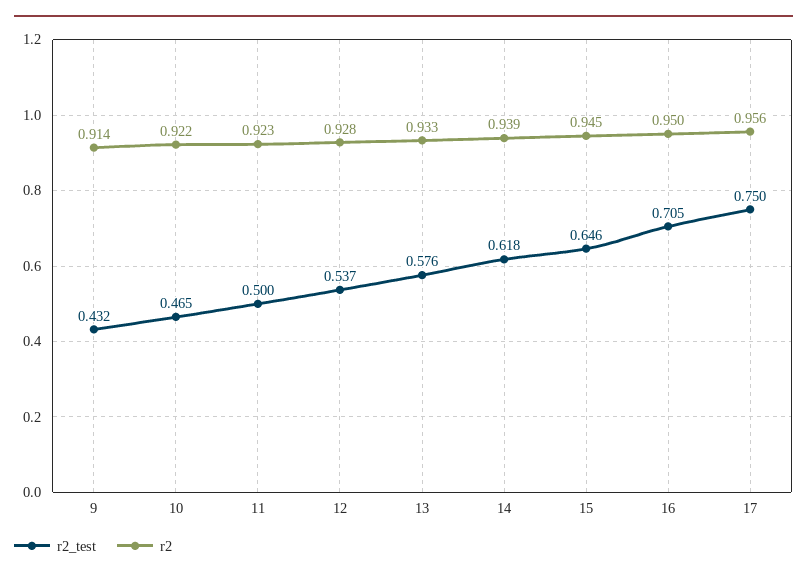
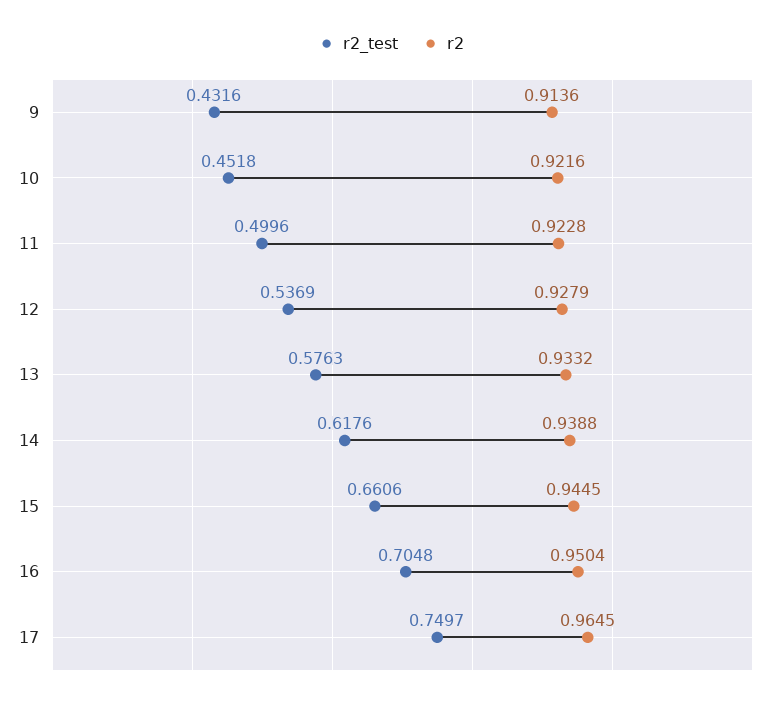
r2_test, 10: 0.465 -> 0.4518
r2_test, 15: 0.646 -> 0.6606
r2, 17: 0.956 -> 0.9645

